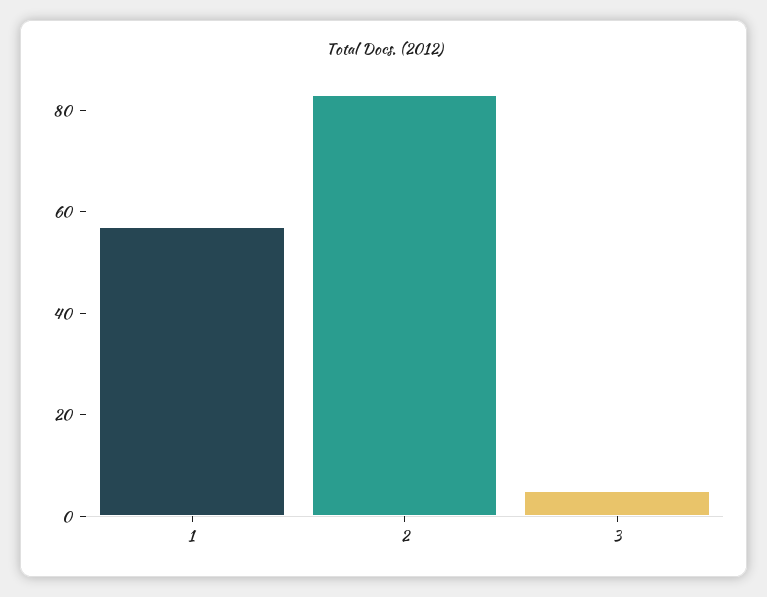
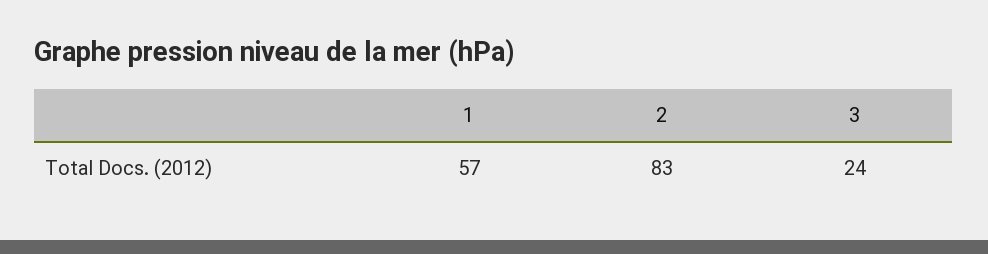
3: 5 -> 24

